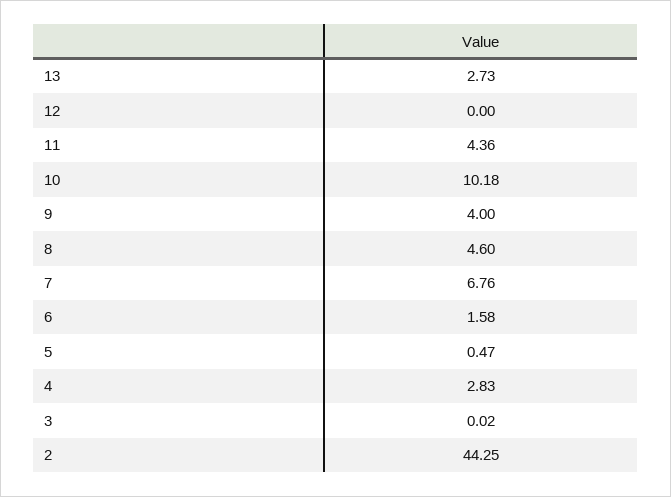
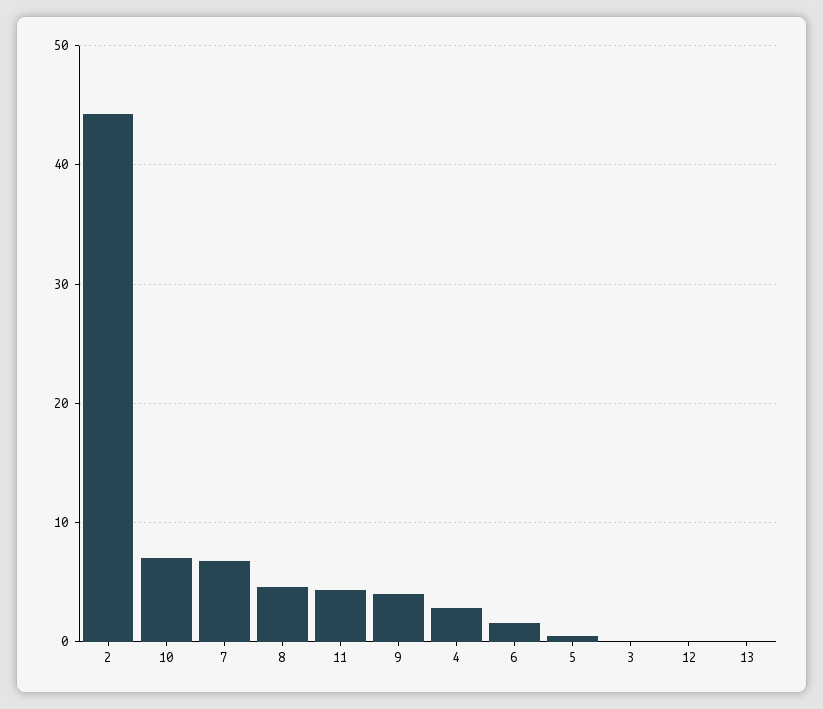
13: 2.73 -> 0
10: 10.18 -> 7

